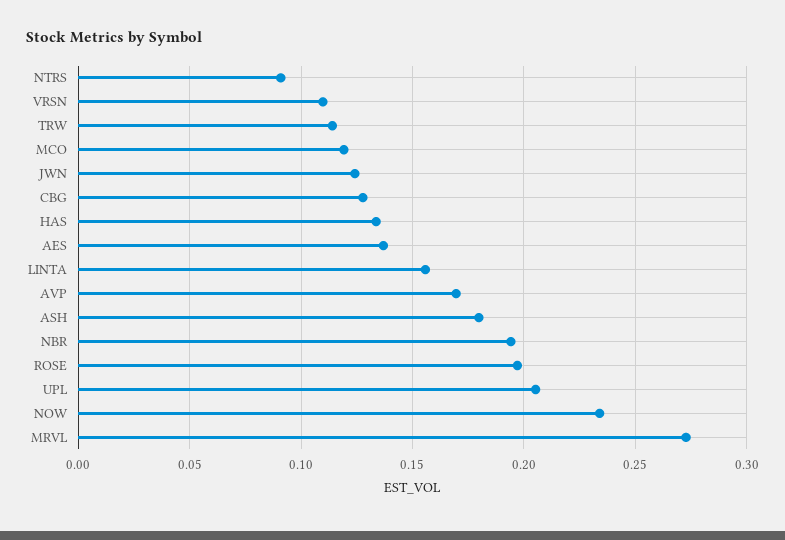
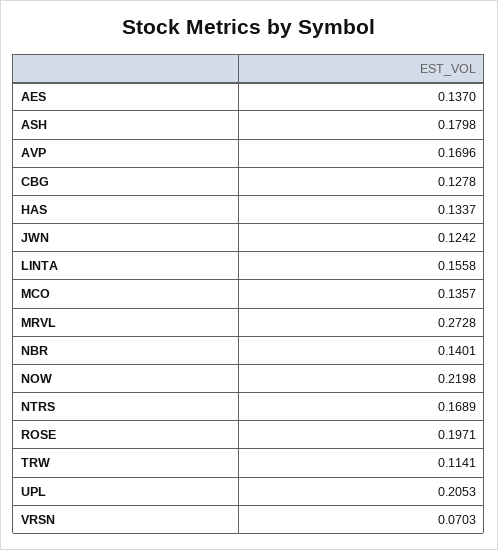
NTRS: 0.09 -> 0.1689
VRSN: 0.11 -> 0.0703
MCO: 0.12 -> 0.1357
NBR: 0.195 -> 0.1401
NOW: 0.235 -> 0.2198

